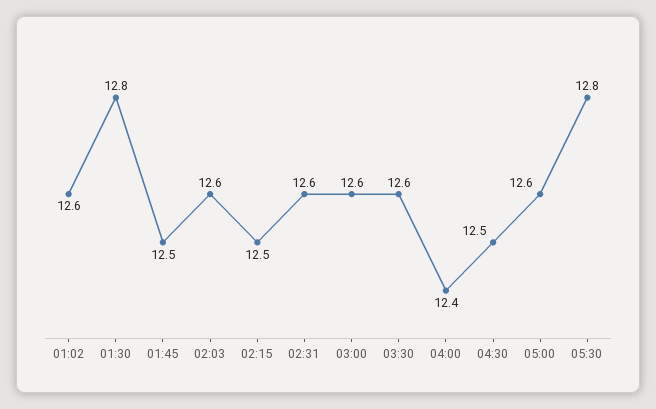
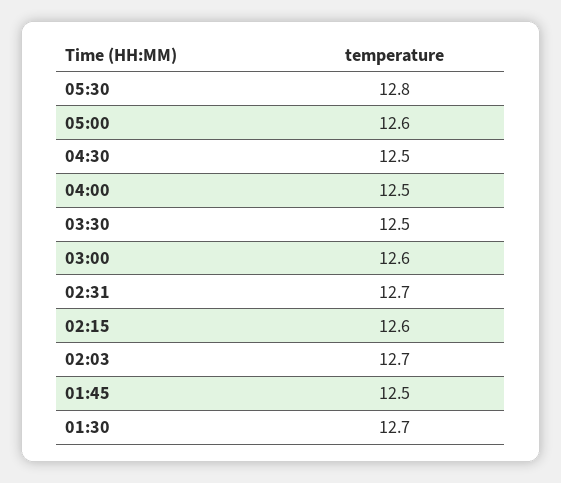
01:02: 12.6 -> none
01:30: 12.8 -> 12.7
02:03: 12.6 -> 12.7
02:15: 12.5 -> 12.6
02:31: 12.6 -> 12.7
03:30: 12.6 -> 12.5
04:00: 12.4 -> 12.5

